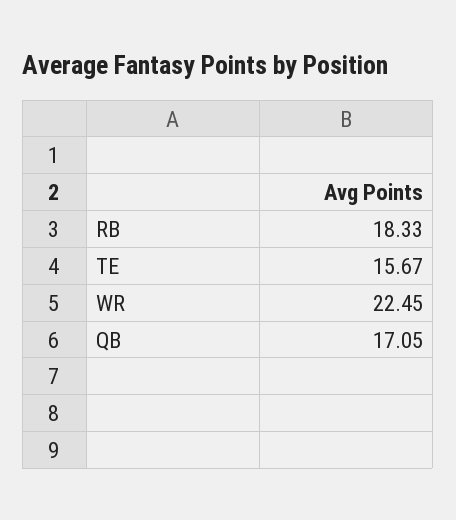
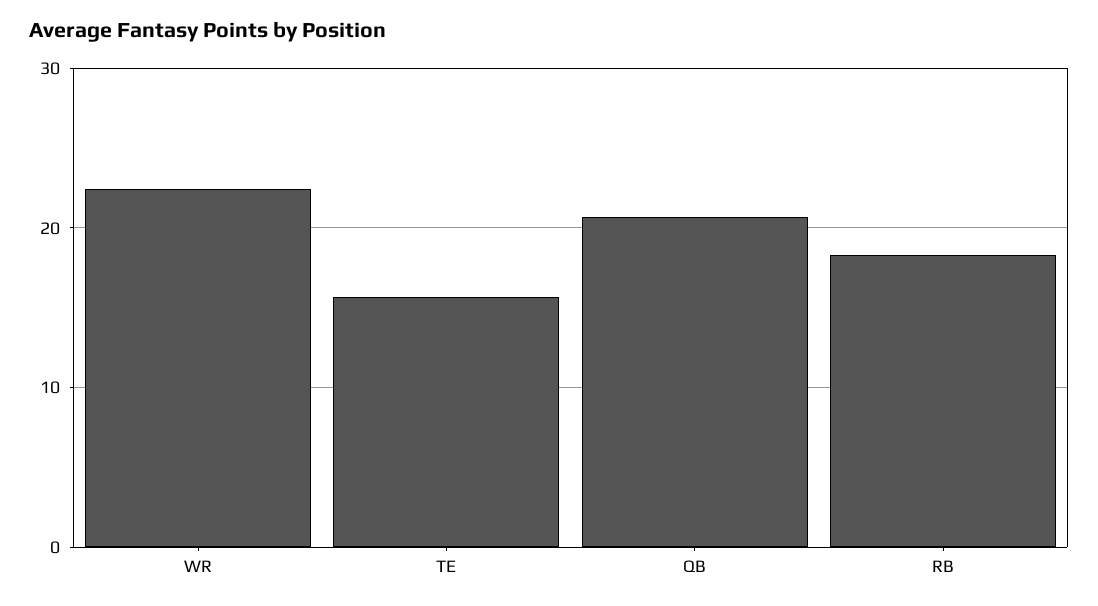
QB: 17.05 -> 21

